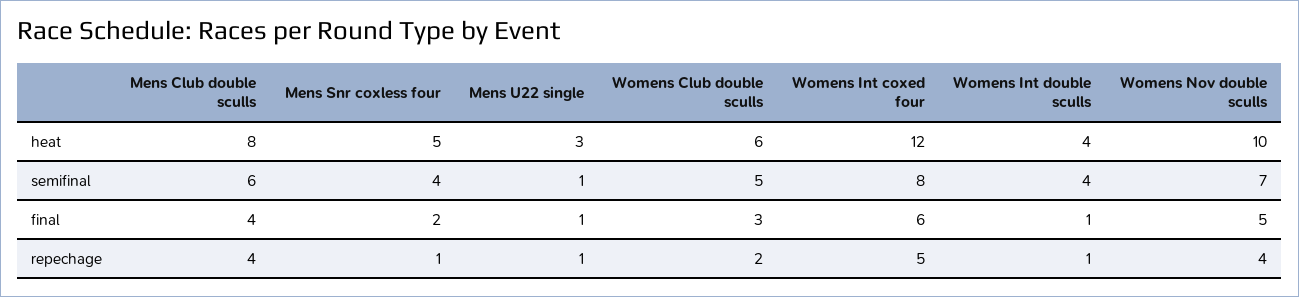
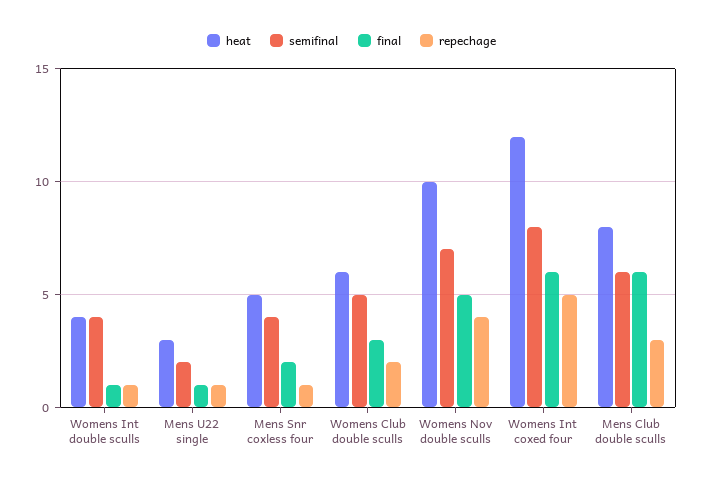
semifinal, Mens U22 single: 1 -> 2
final, Mens Club double sculls: 4 -> 6
repechage, Mens Club double sculls: 4 -> 3

